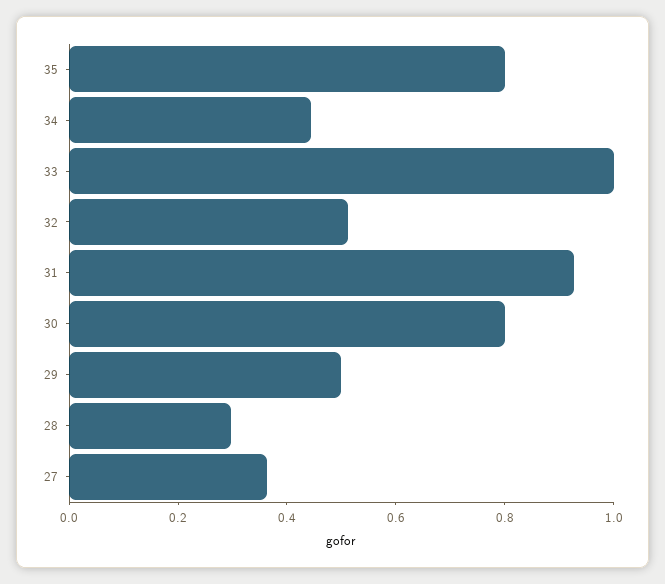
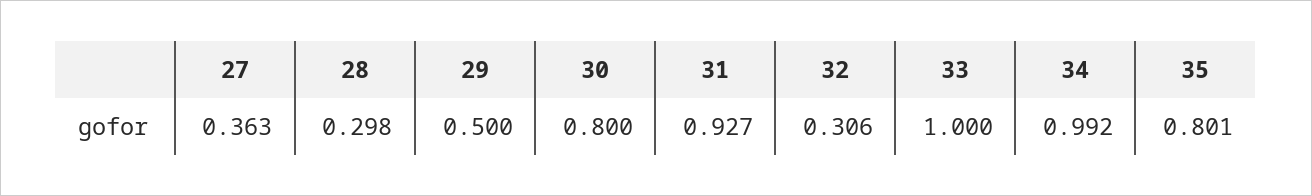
34: 0.45 -> 0.992
32: 0.5 -> 0.306

